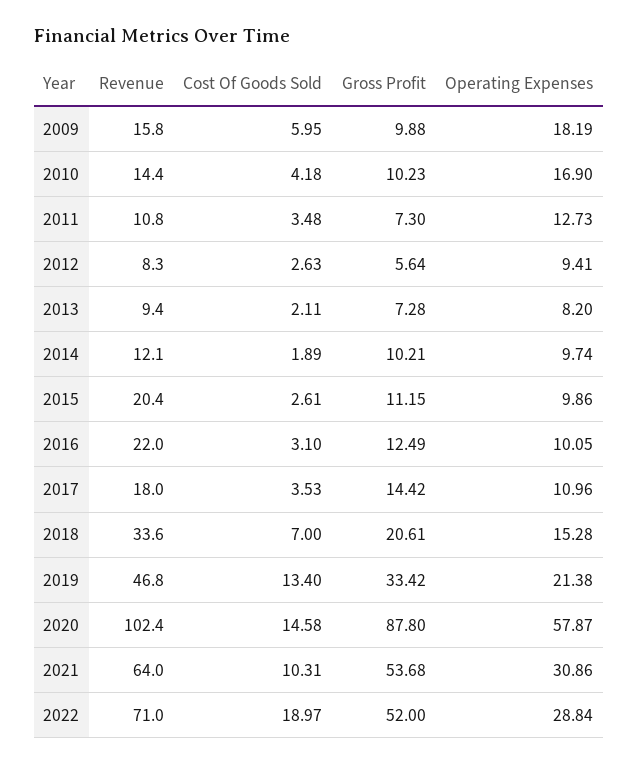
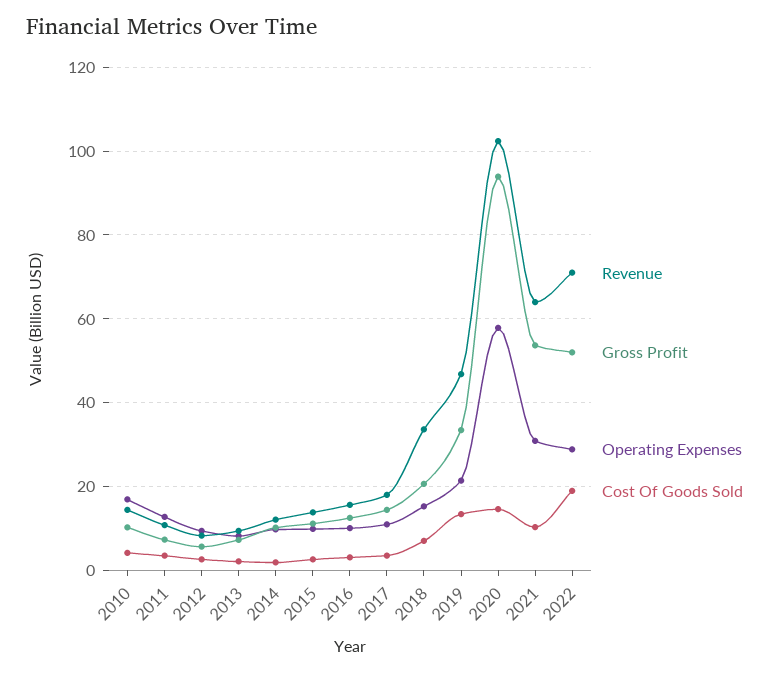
Revenue, 2009: 15.8 -> none
Cost Of Goods Sold, 2009: 5.95 -> none
Gross Profit, 2009: 9.88 -> none
Operating Expenses, 2009: 18.19 -> none
Revenue, 2015: 20.4 -> 14
Revenue, 2016: 22 -> 16
Gross Profit, 2020: 87.8 -> 94

